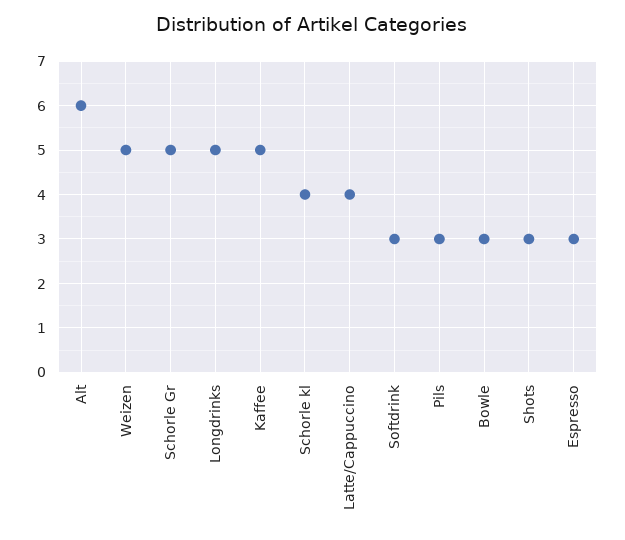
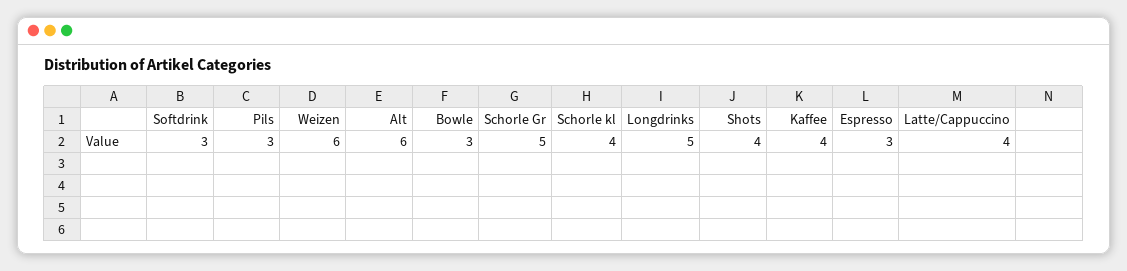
Weizen: 5 -> 6
Kaffee: 5 -> 4
Shots: 3 -> 4

